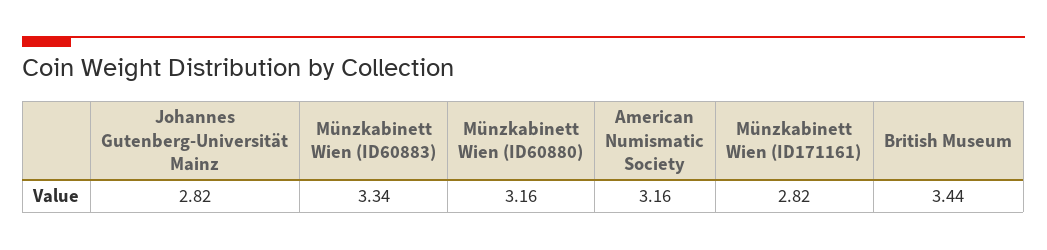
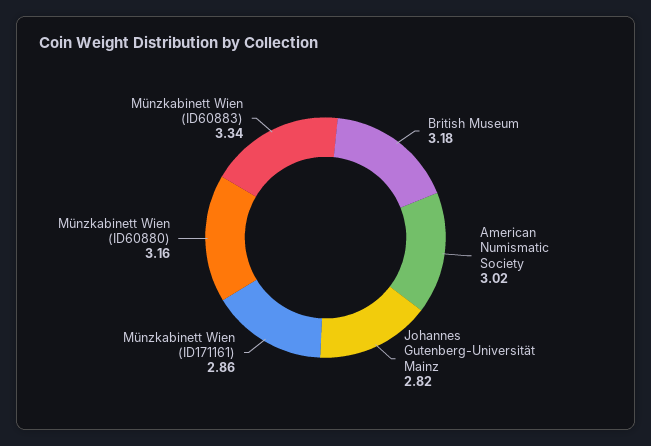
American Numismatic Society: 3.16 -> 3.02
Münzkabinett Wien (ID171161): 2.82 -> 2.86
British Museum: 3.44 -> 3.18

